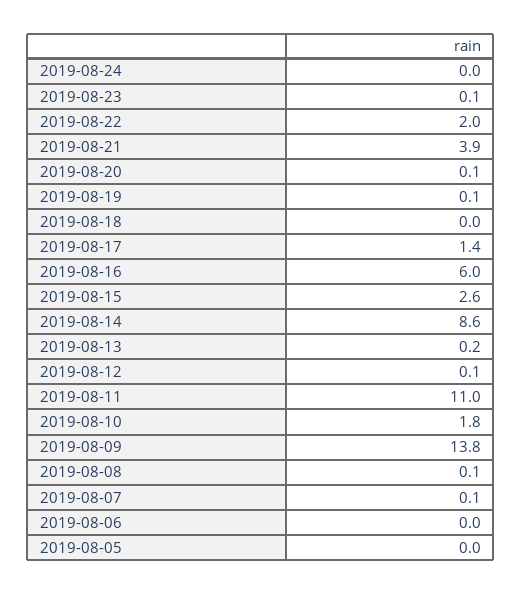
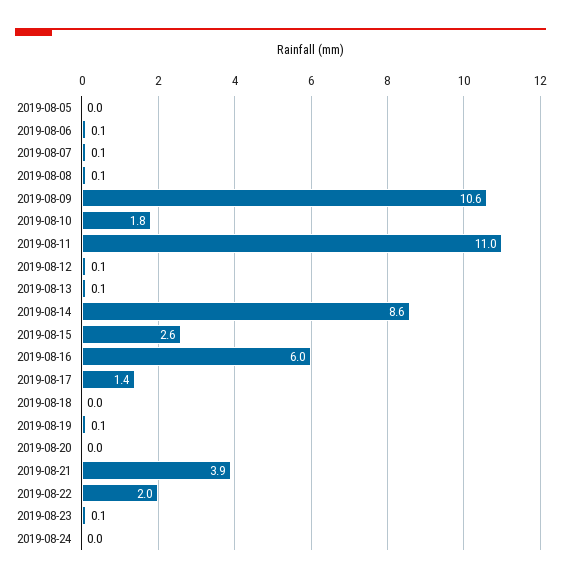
2019-08-20: 0.1 -> 0
2019-08-13: 0.2 -> 0.1
2019-08-09: 13.8 -> 10.6
2019-08-06: 0 -> 0.1

